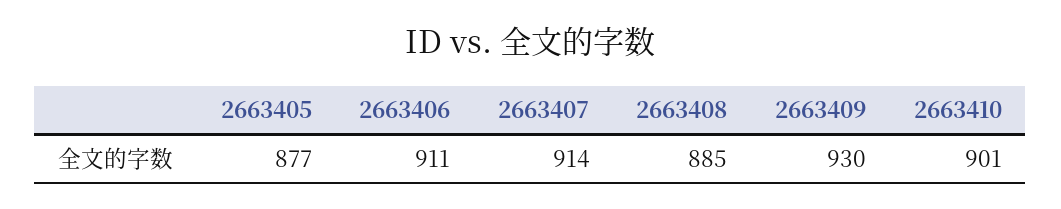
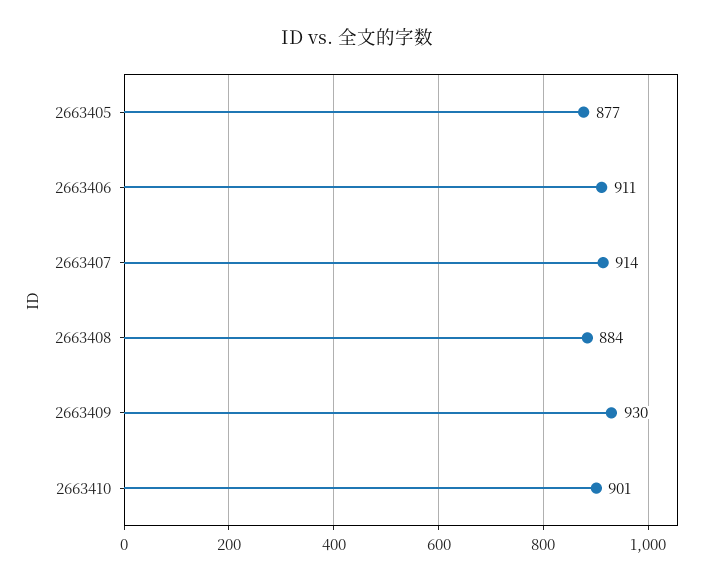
2663408: 885 -> 884

